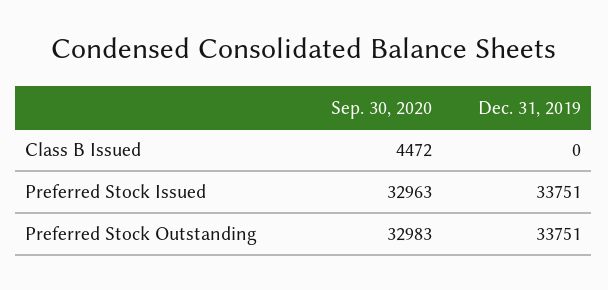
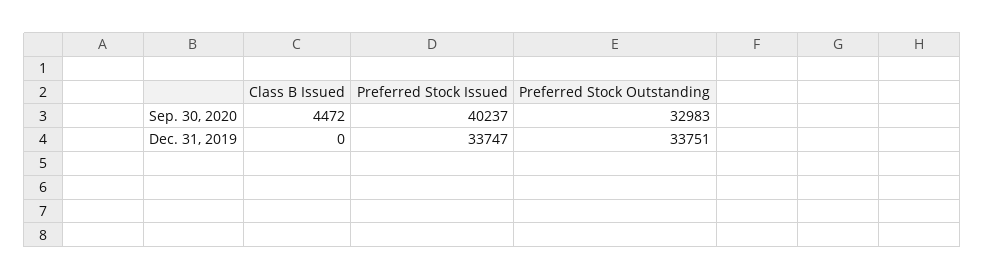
Sep. 30, 2020, Preferred Stock Issued: 32963 -> 40237
Dec. 31, 2019, Preferred Stock Issued: 33751 -> 33747

